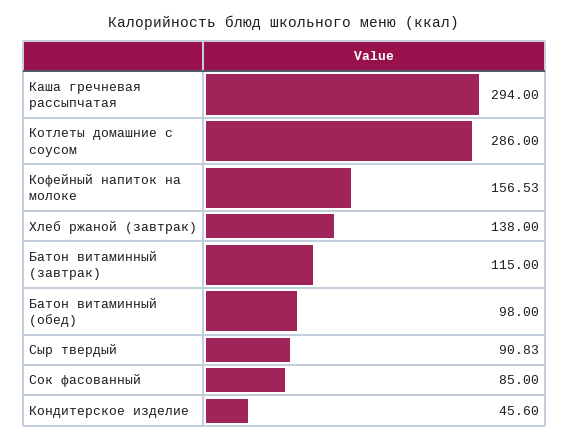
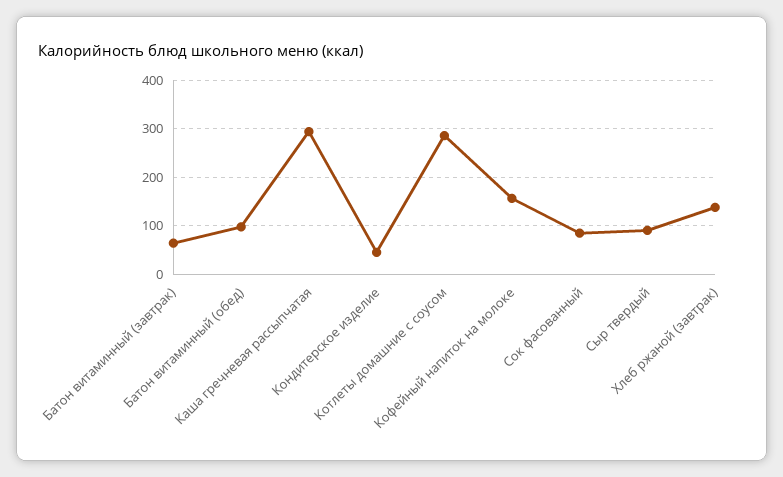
Батон витаминный (завтрак): 115 -> 60

